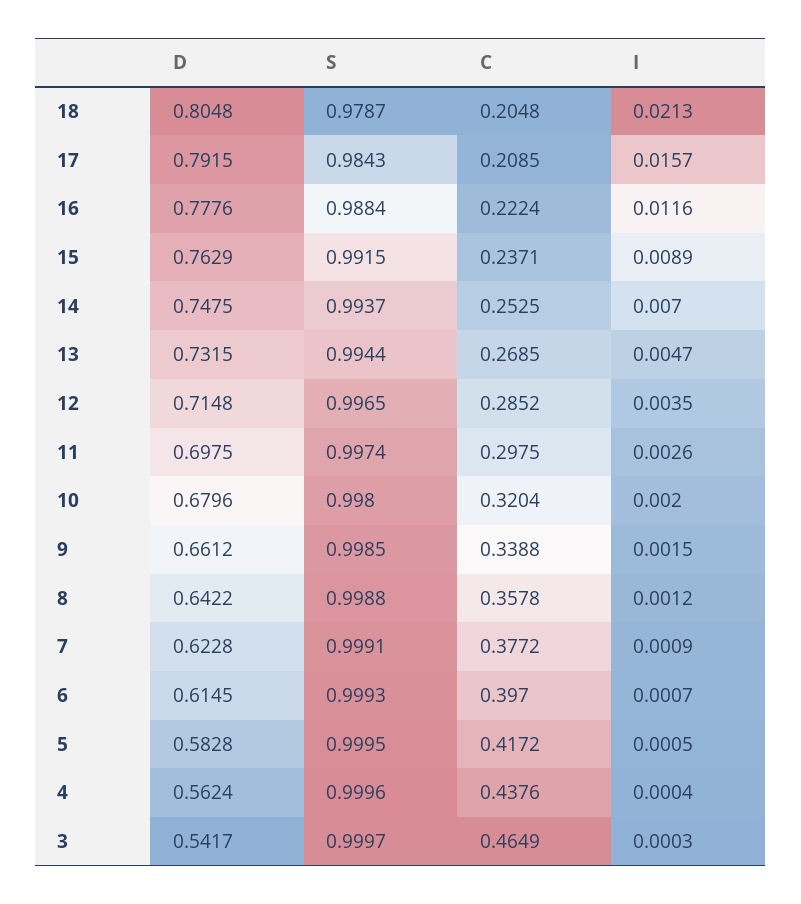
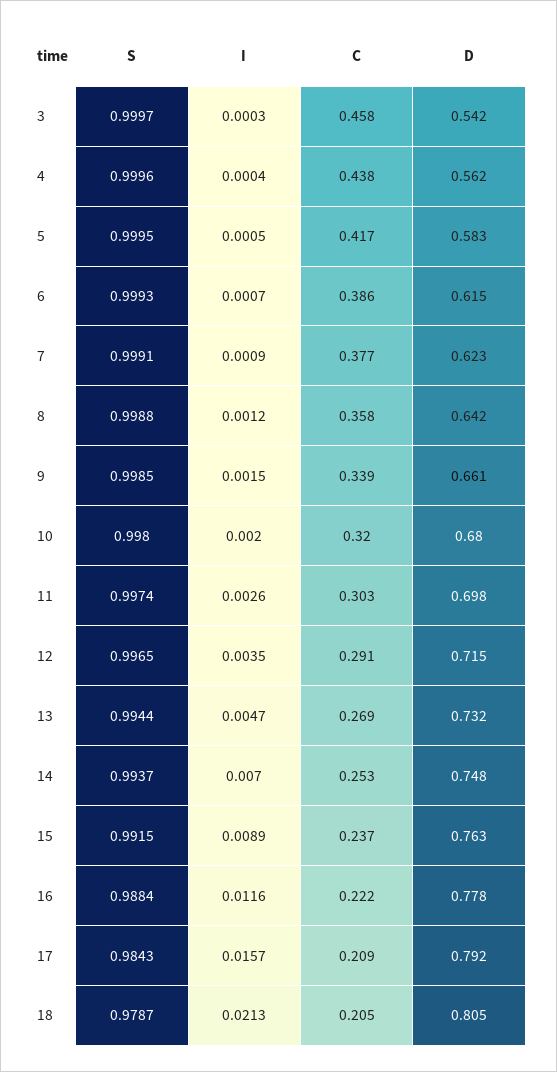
C, 12: 0.2852 -> 0.291
C, 11: 0.2975 -> 0.303
C, 6: 0.397 -> 0.386
C, 3: 0.4649 -> 0.458

